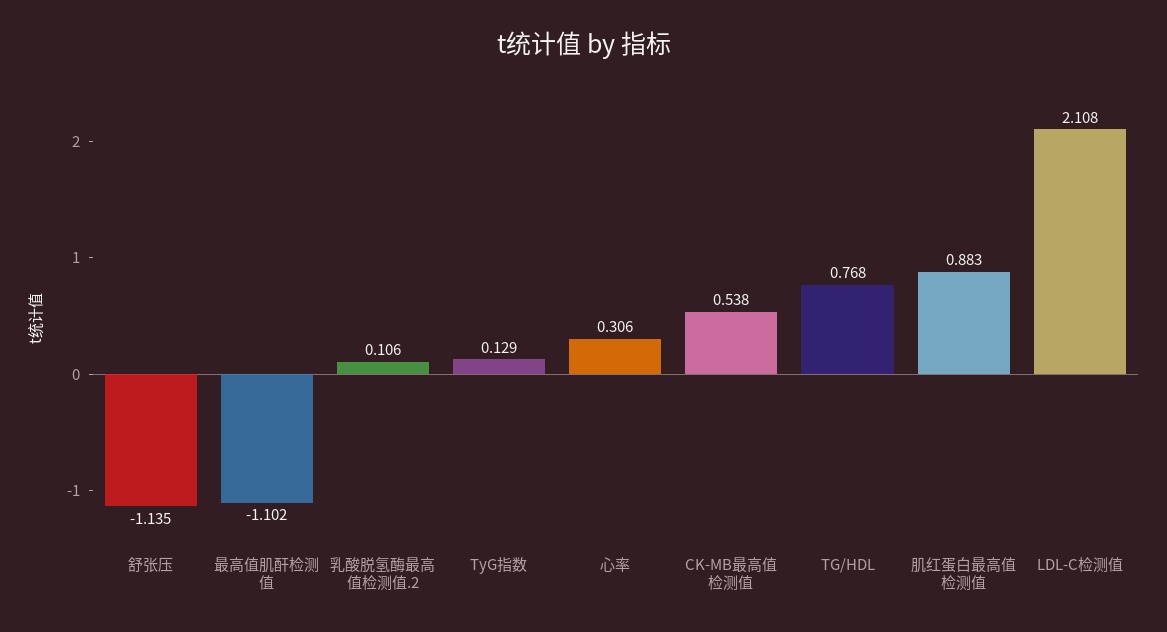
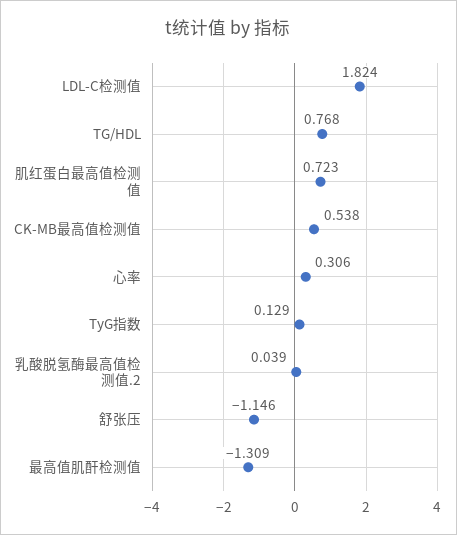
舒张压: -1.135 -> -1.146
最高值肌酐检测值: -1.102 -> -1.309
乳酸脱氢酶最高值检测值.2: 0.106 -> 0.039
肌红蛋白最高值检测值: 0.883 -> 0.723
LDL-C检测值: 2.108 -> 1.824

